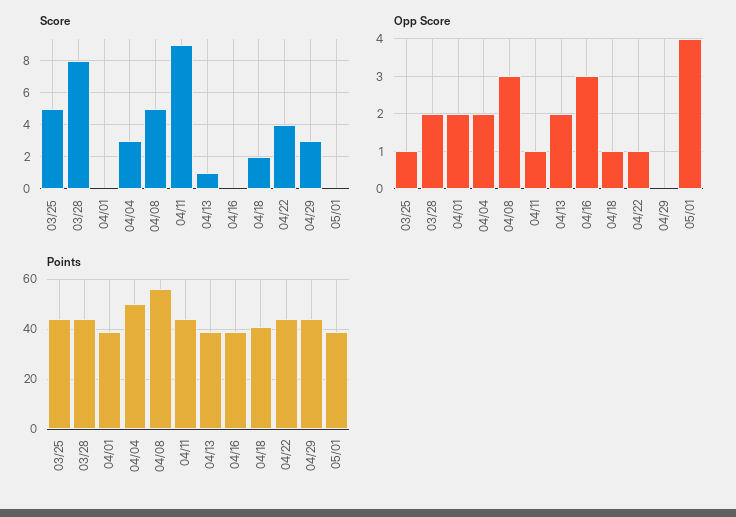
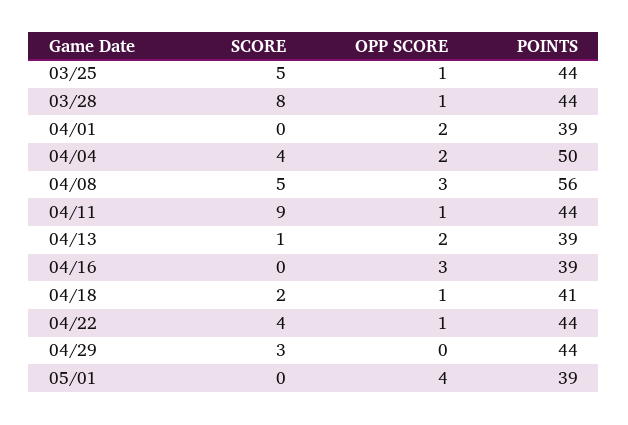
Score, 04/04: 3 -> 4
Opp Score, 03/28: 2 -> 1

